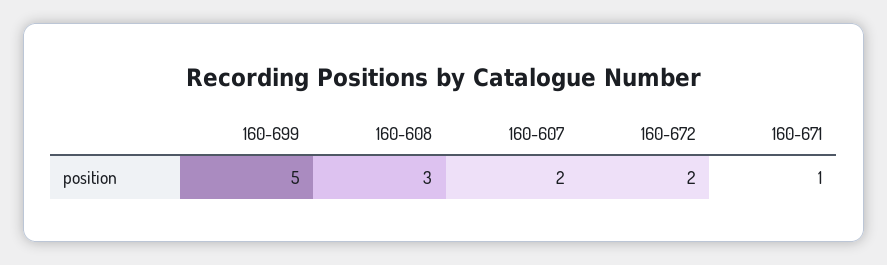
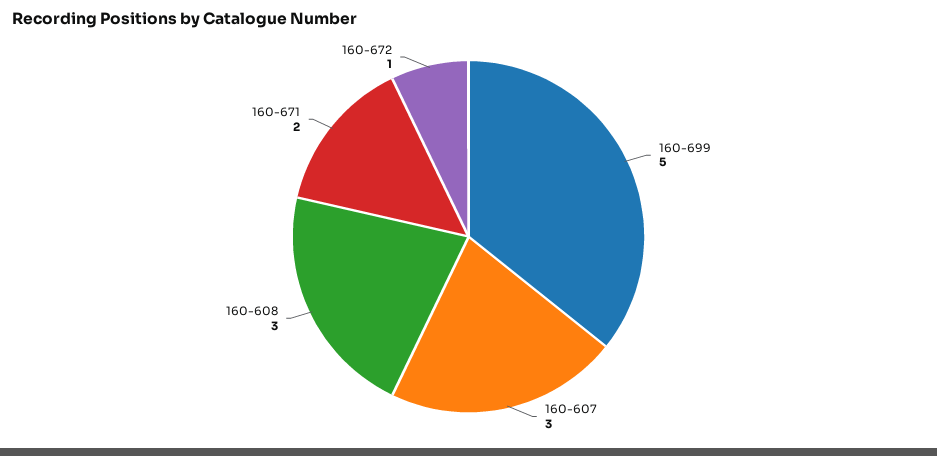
160-607: 2 -> 3
160-672: 2 -> 1
160-671: 1 -> 2

